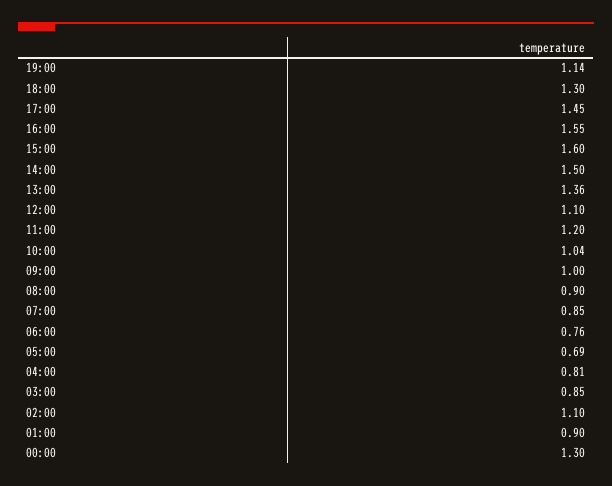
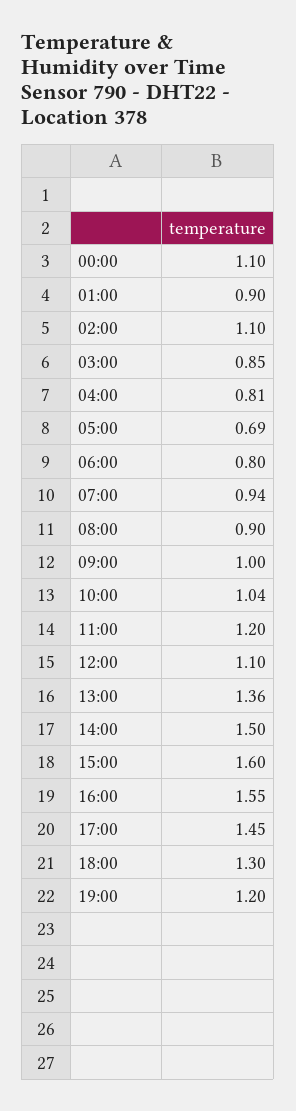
19:00: 1.14 -> 1.2
07:00: 0.85 -> 0.94
06:00: 0.76 -> 0.8
00:00: 1.3 -> 1.1

